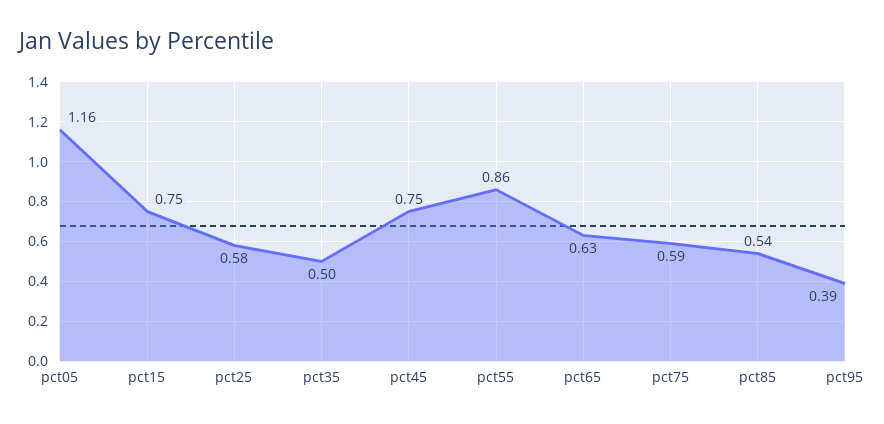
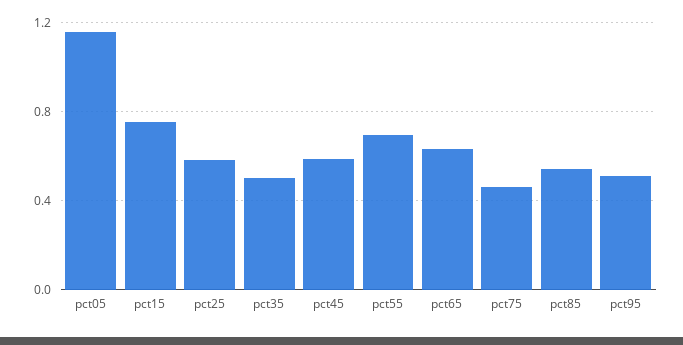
pct45: 0.75 -> 0.6
pct55: 0.86 -> 0.7
pct75: 0.59 -> 0.45
pct95: 0.39 -> 0.5

